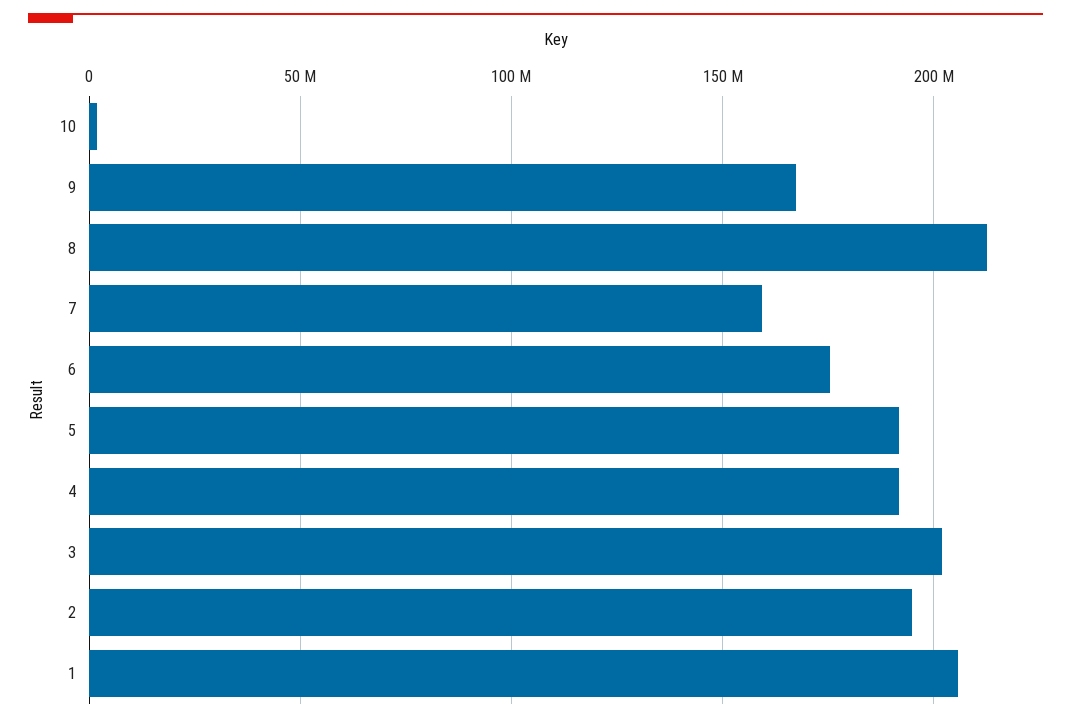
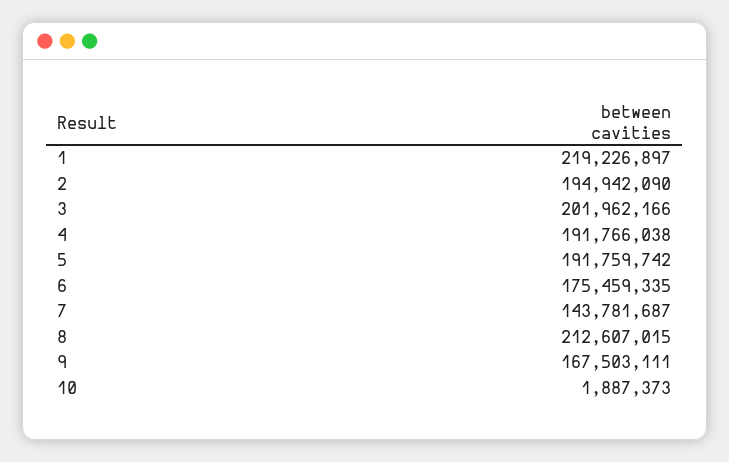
7: 160000000 -> 143781687
1: 205000000 -> 219226897

